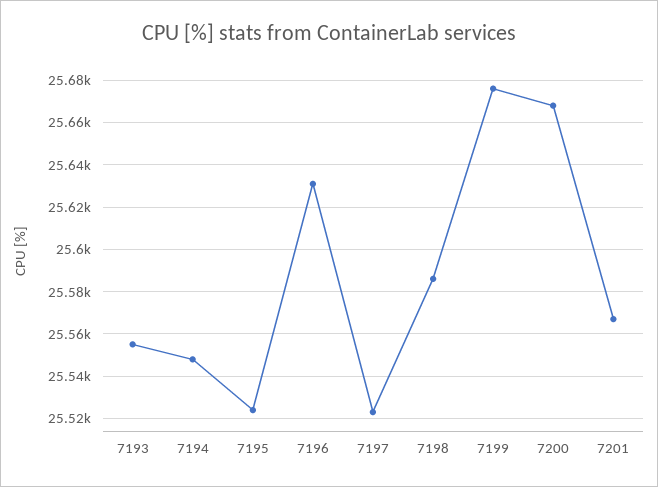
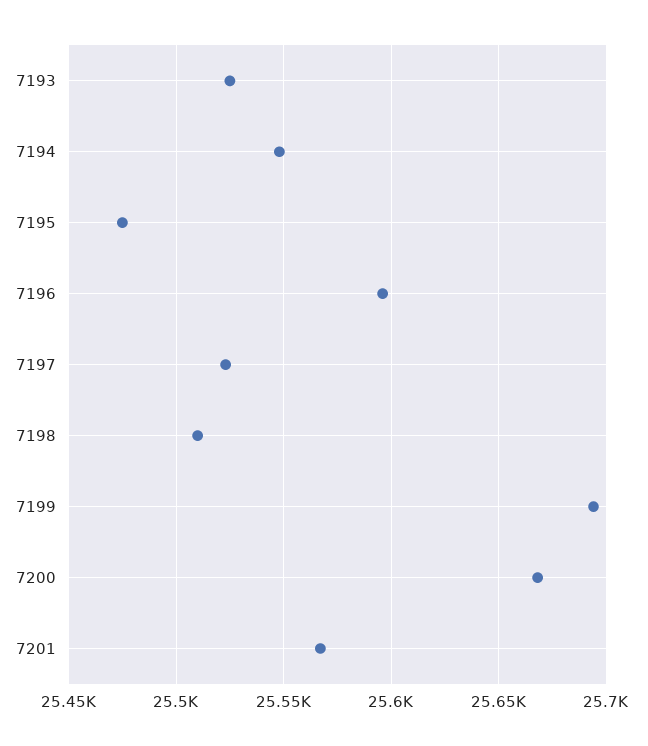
7193: 25555 -> 25525
7195: 25525 -> 25475
7196: 25630 -> 25595
7198: 25585 -> 25510
7199: 25675 -> 25695

